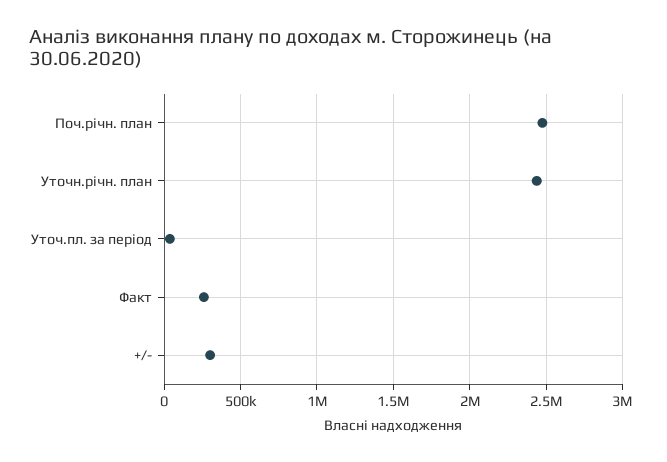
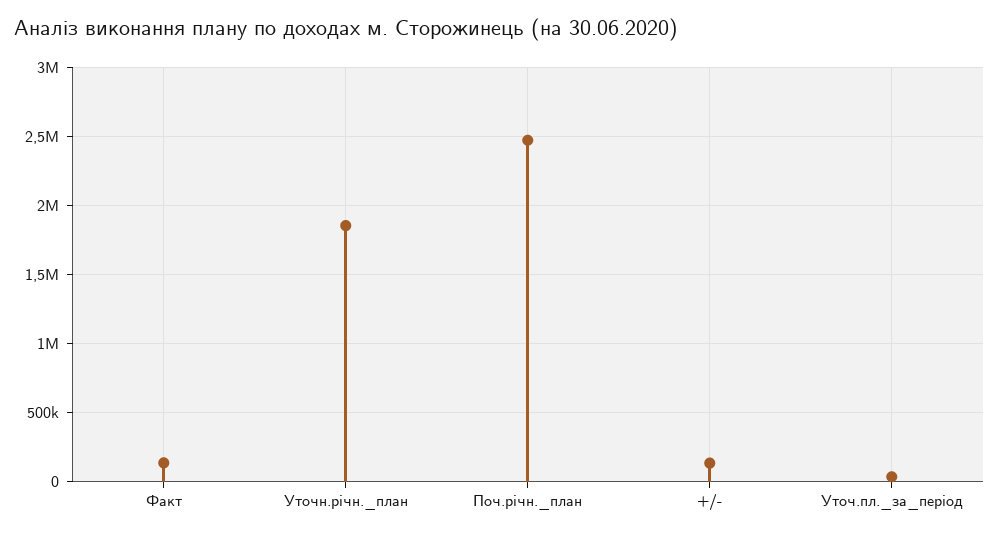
Уточн.річн. план: 2450000 -> 1850000
Факт: 250000 -> 150000
+/-: 300000 -> 150000

